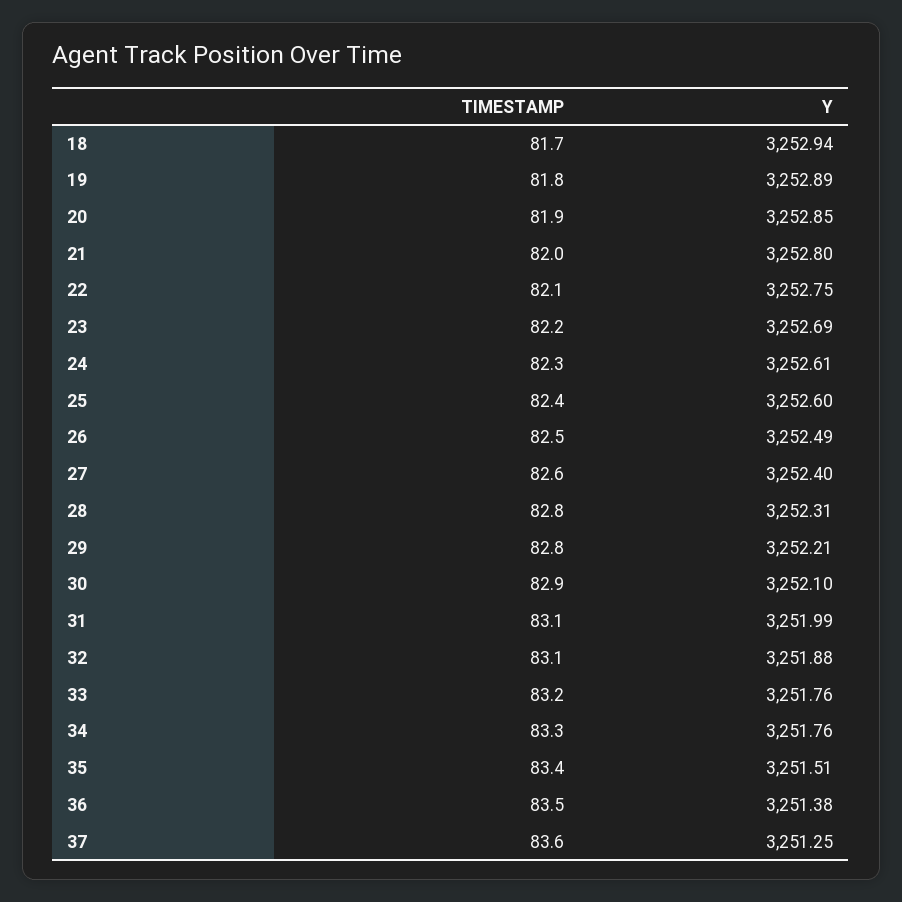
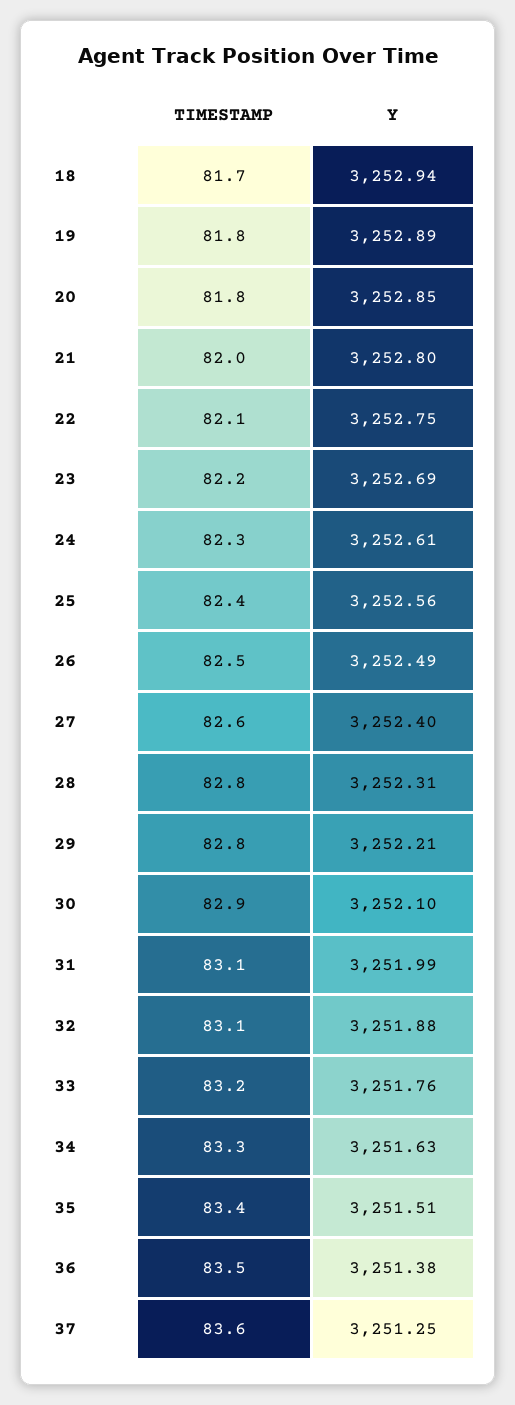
TIMESTAMP, 20: 81.9 -> 81.8
Y, 25: 3252.6 -> 3252.56
Y, 34: 3251.76 -> 3251.63

